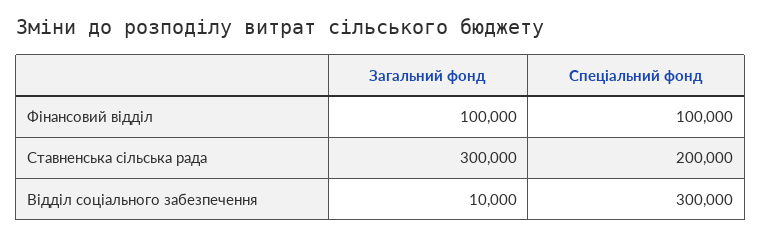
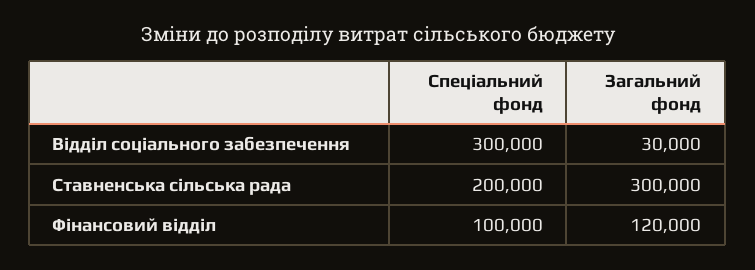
Загальний фонд, Фінансовий відділ: 100000 -> 120000
Загальний фонд, Відділ соціального забезпечення: 10000 -> 30000

